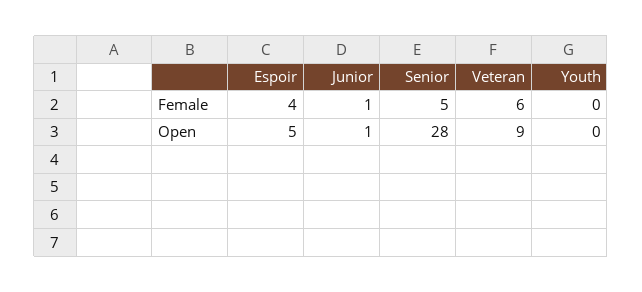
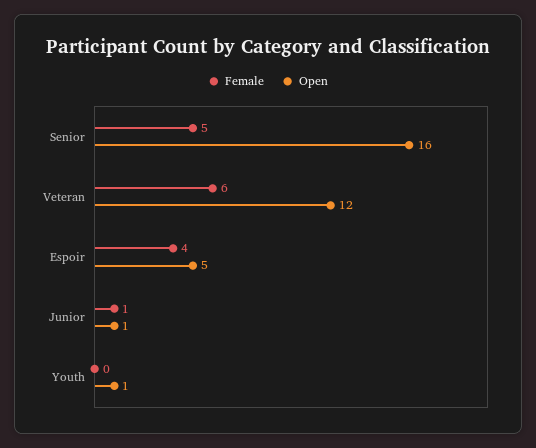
Open, Senior: 28 -> 16
Open, Veteran: 9 -> 12
Open, Youth: 0 -> 1

